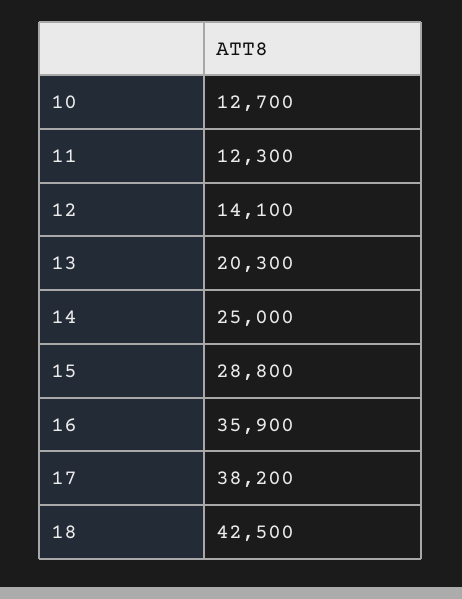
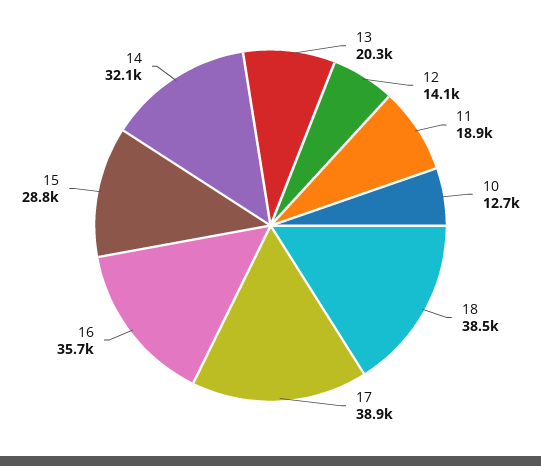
11: 12300 -> 18900
14: 25000 -> 32100
16: 35900 -> 35700
17: 38200 -> 38900
18: 42500 -> 38500

